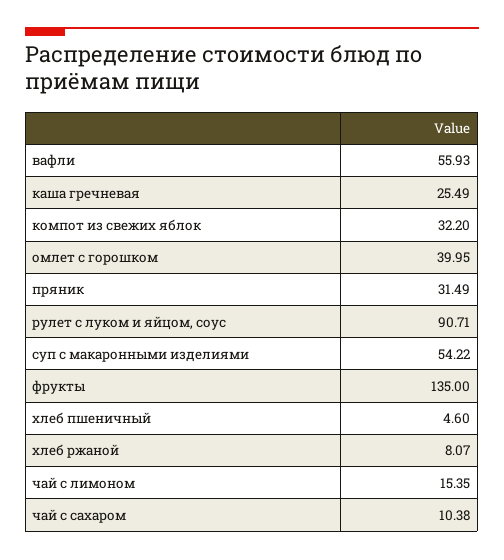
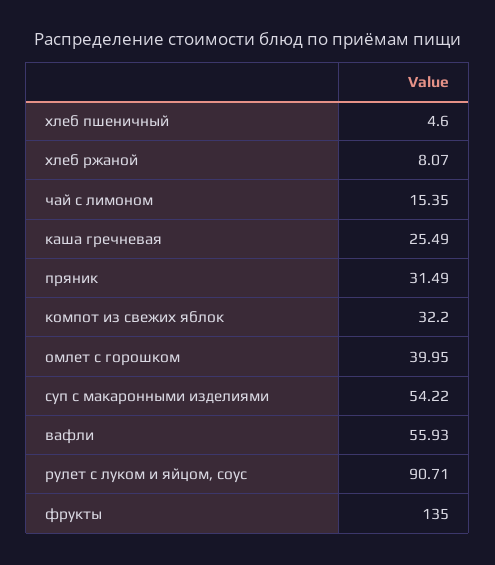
чай с сахаром: 10.38 -> none

